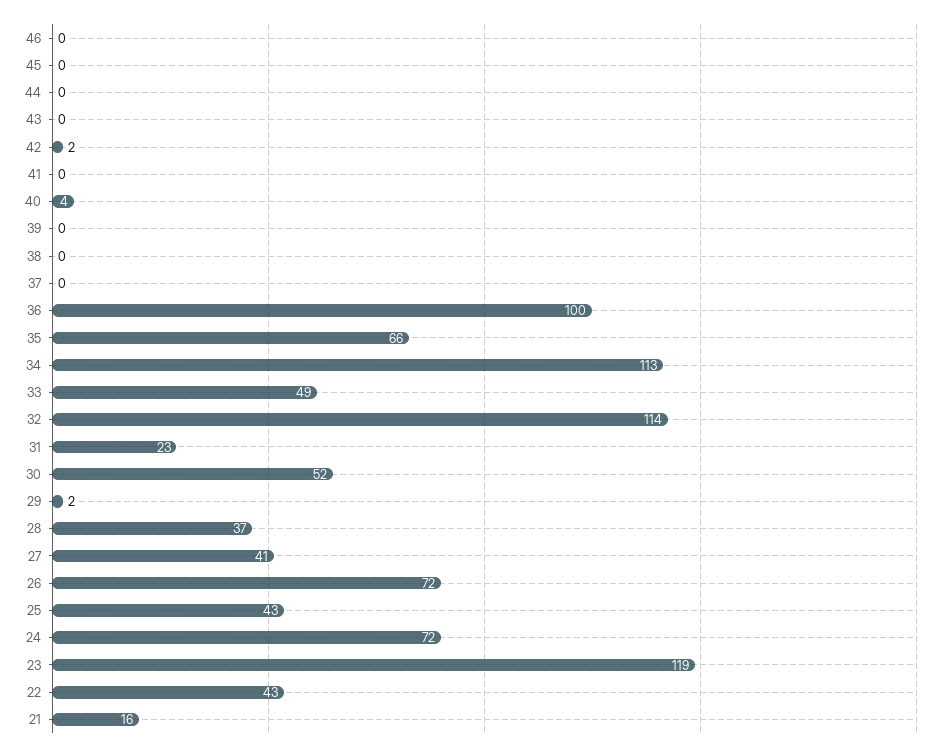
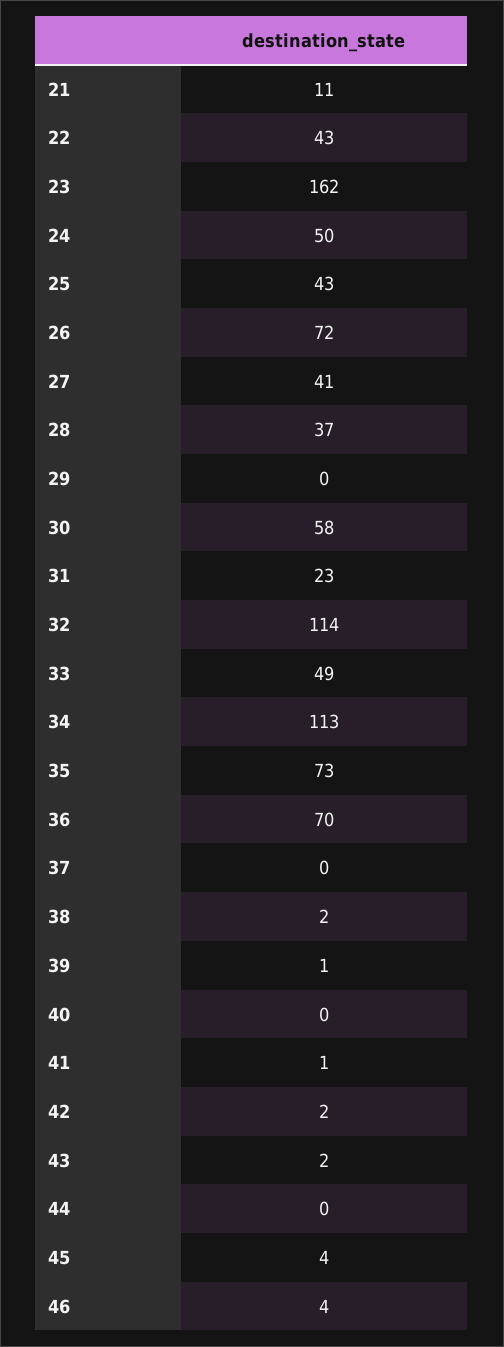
46: 0 -> 4
45: 0 -> 4
43: 0 -> 2
41: 0 -> 1
40: 4 -> 0
39: 0 -> 1
38: 0 -> 2
36: 100 -> 70
35: 66 -> 73
30: 52 -> 58
29: 2 -> 0
24: 72 -> 50
23: 119 -> 162
21: 16 -> 11

